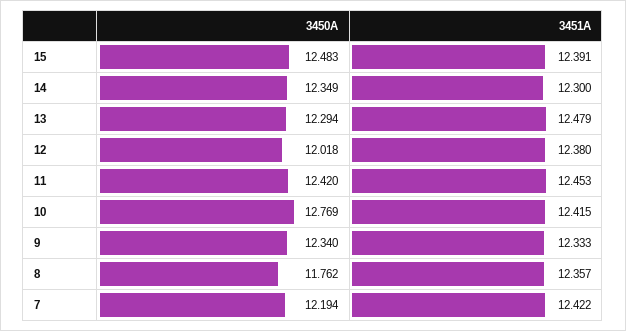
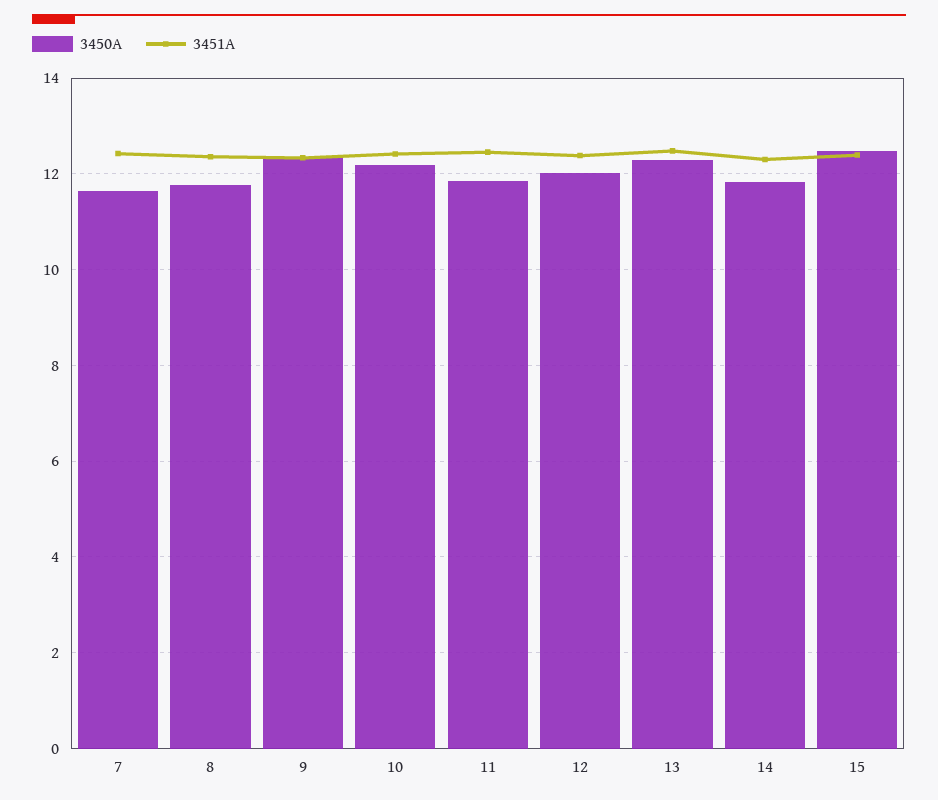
3450A, 14: 12.349 -> 11.8
3450A, 11: 12.42 -> 11.8
3450A, 10: 12.769 -> 12.2
3450A, 7: 12.194 -> 11.6

